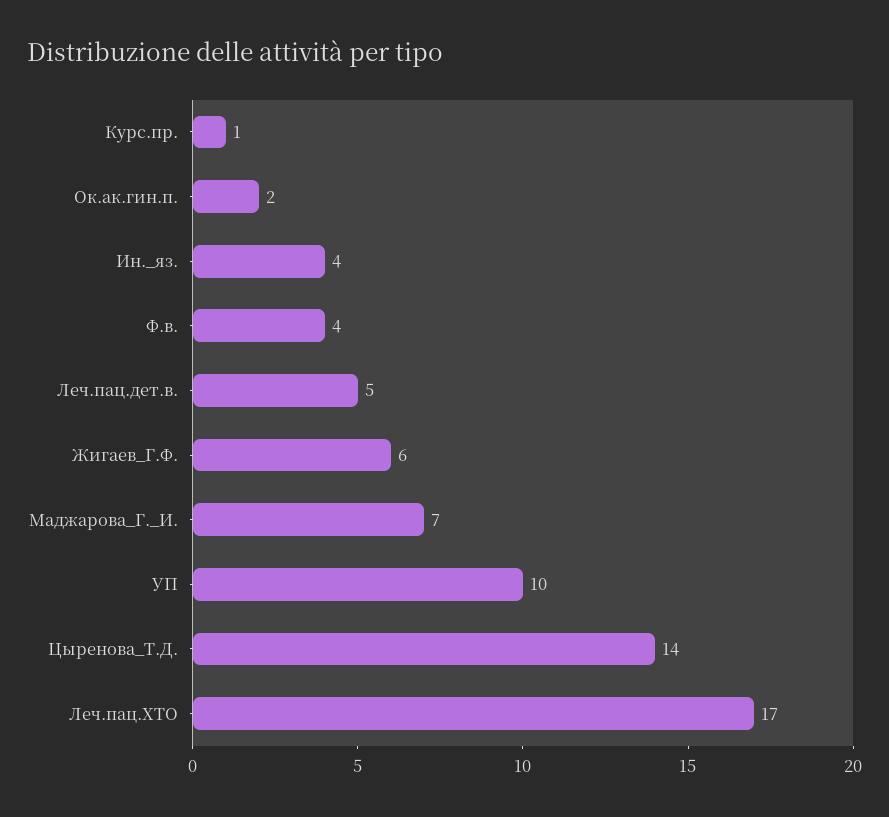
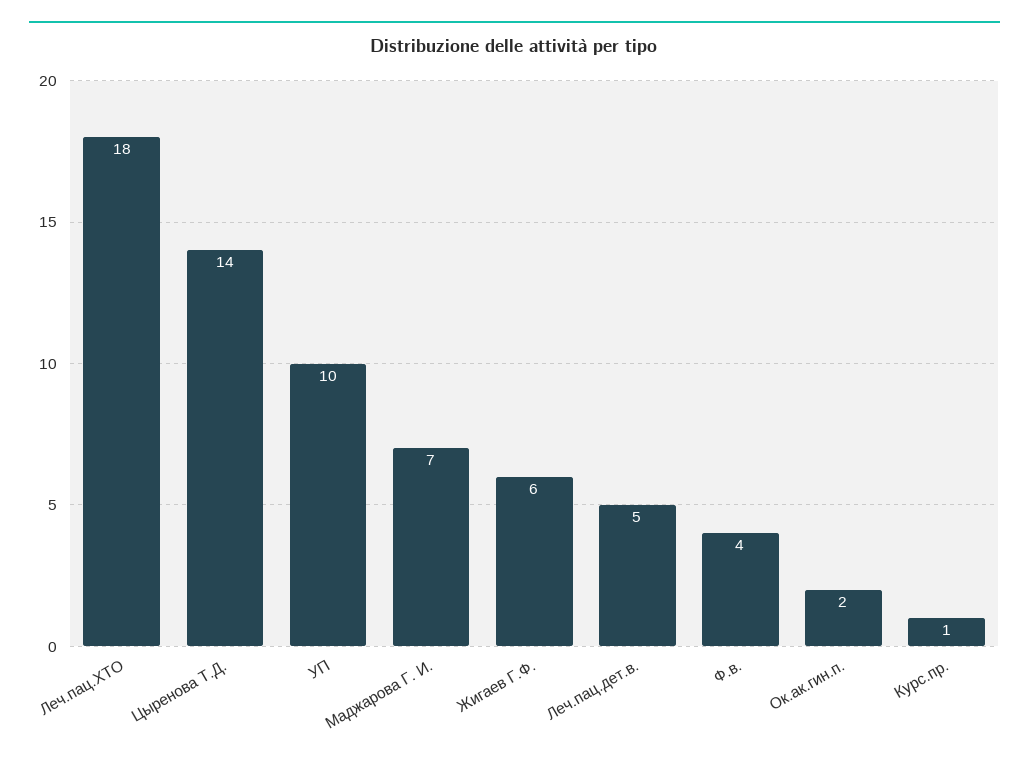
Ин._яз.: 4 -> none
Леч.пац.ХТО: 17 -> 18

